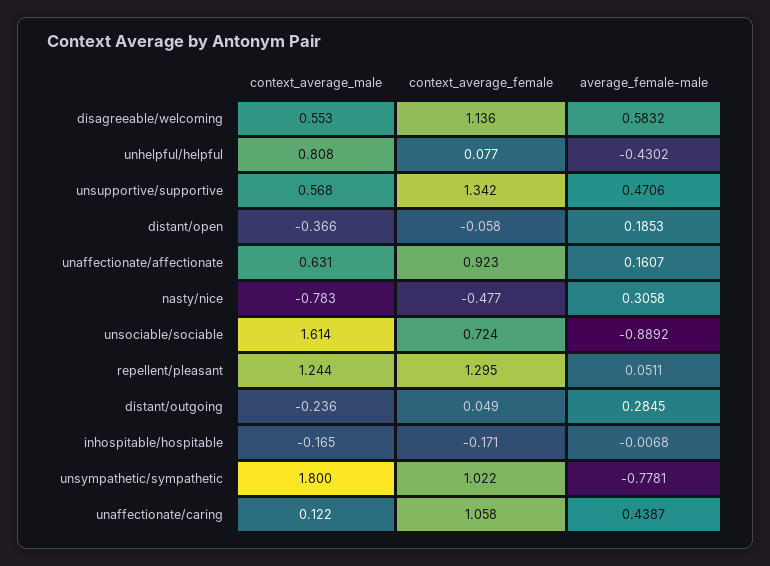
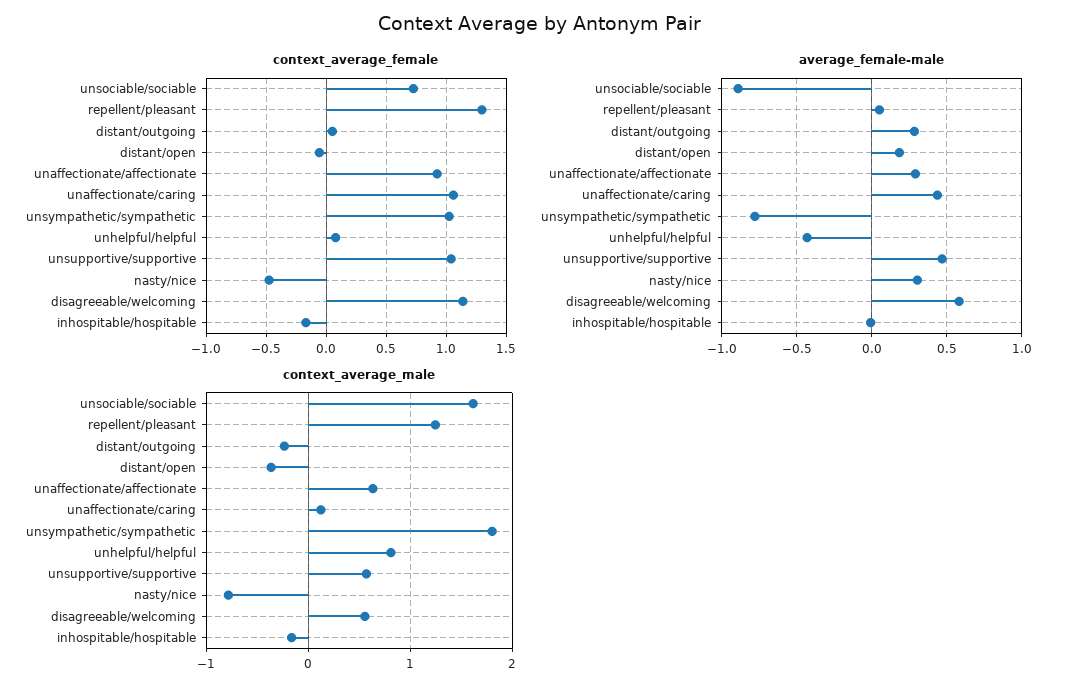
context_average_female, unsupportive/supportive: 1.342 -> 1.05
average_female-male, unaffectionate/affectionate: 0.1607 -> 0.3

